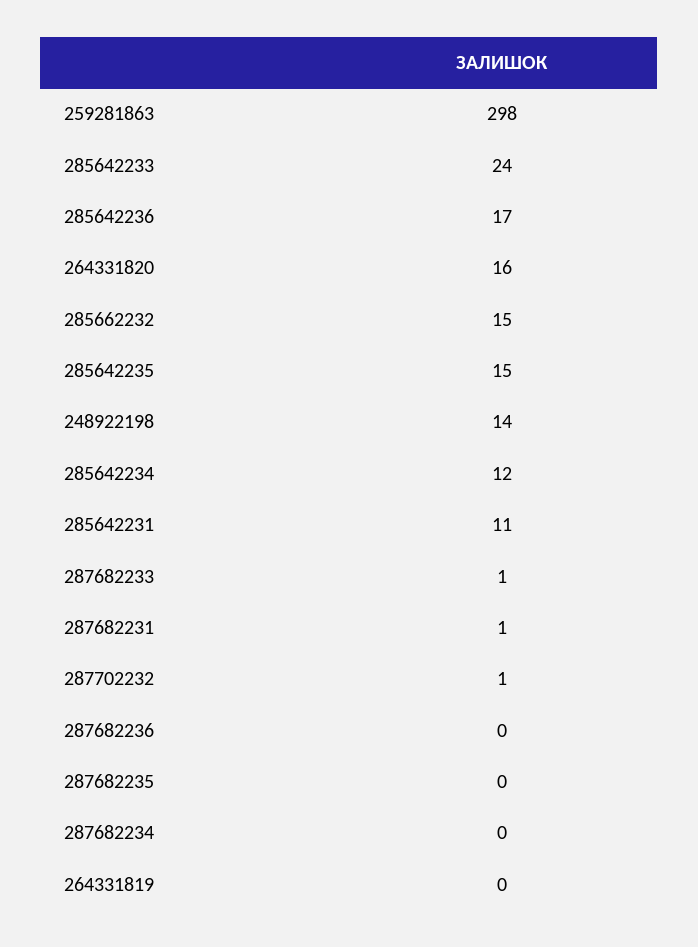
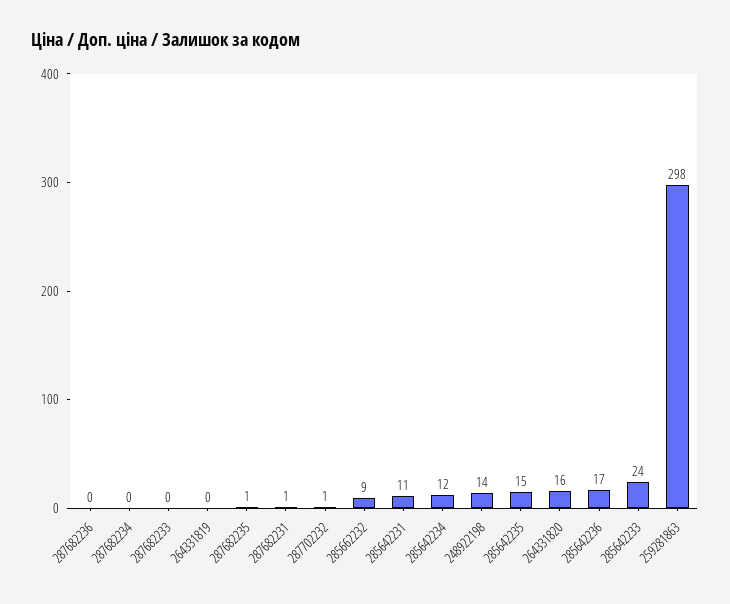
285662232: 15 -> 9
287682233: 1 -> 0
287682235: 0 -> 1

